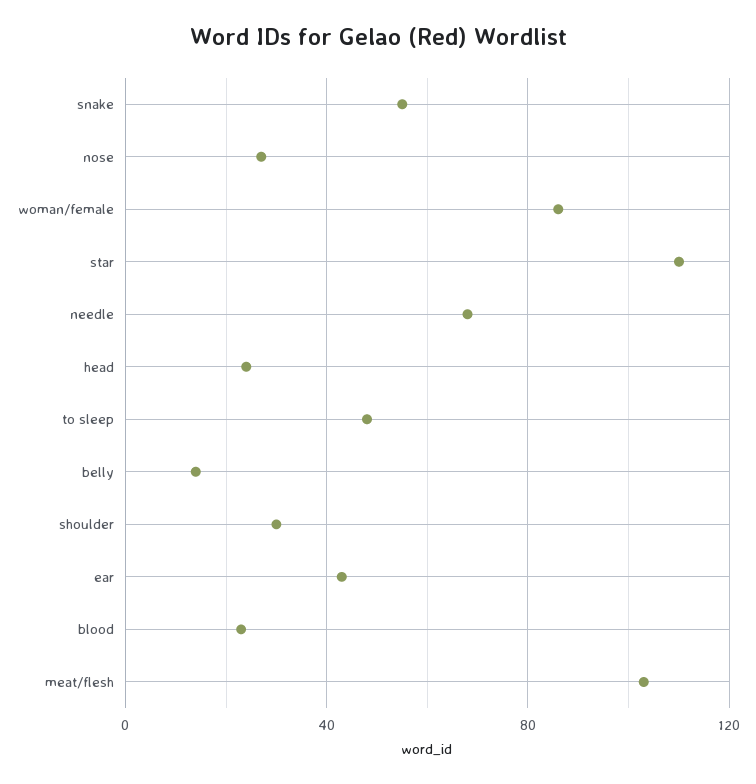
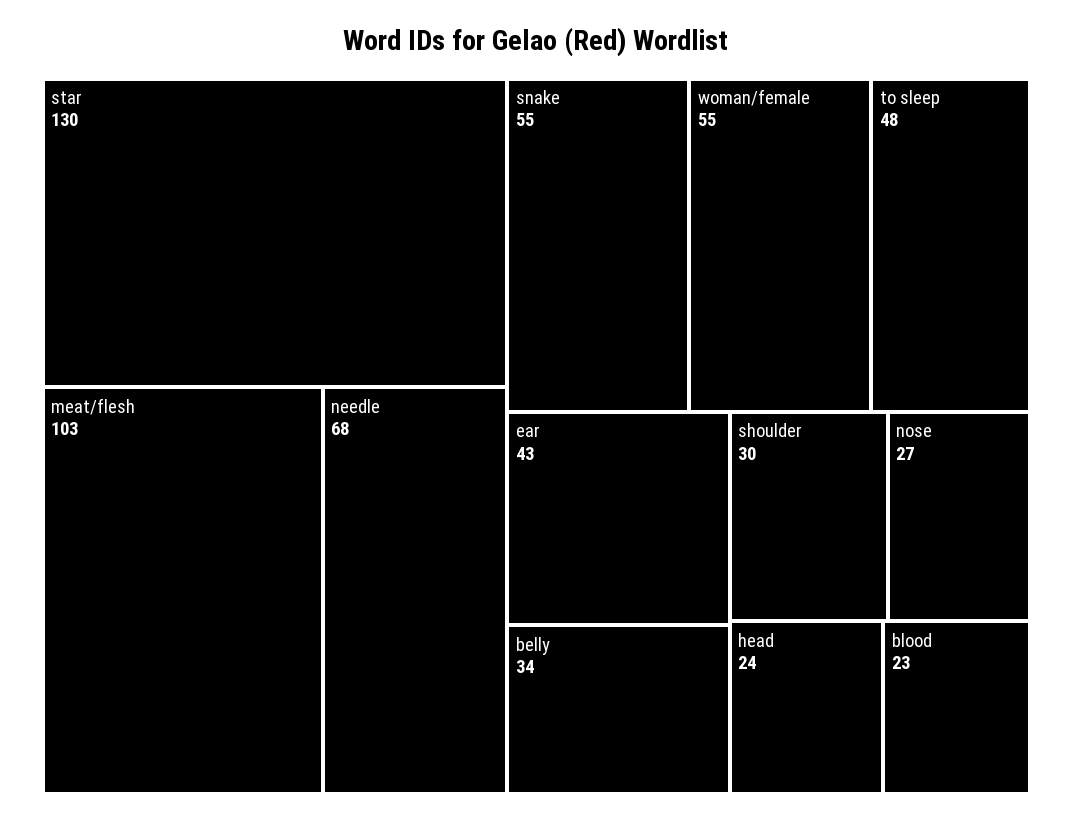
woman/female: 85 -> 55
star: 110 -> 130
belly: 15 -> 34

